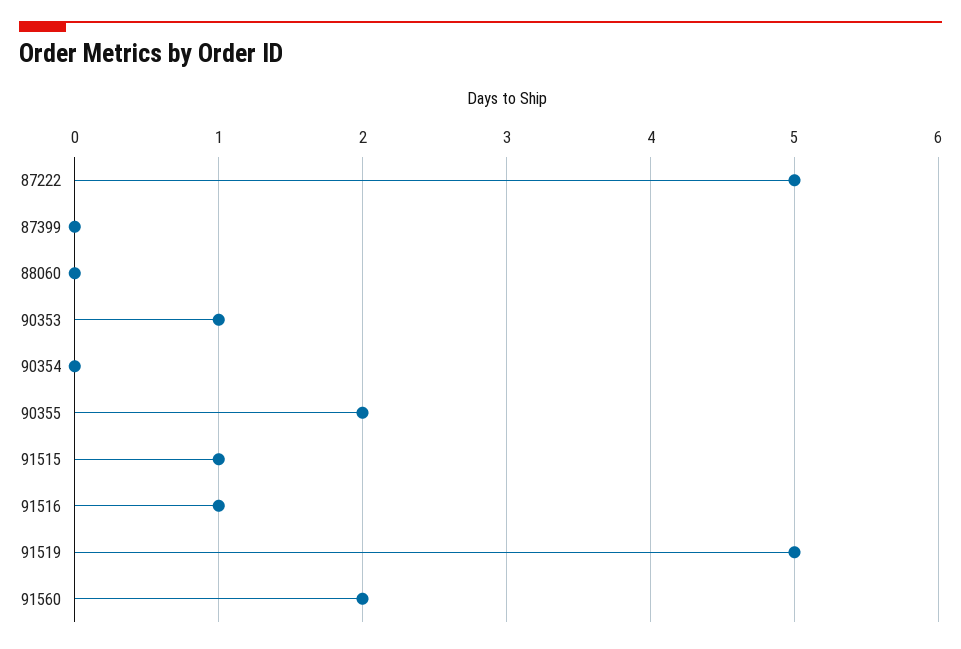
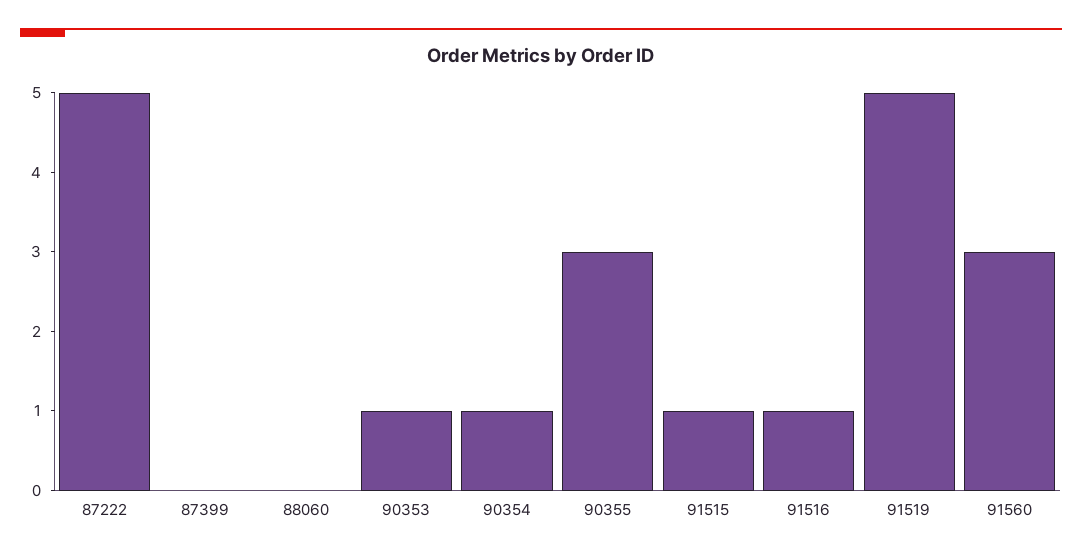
90354: 0 -> 1
90355: 2 -> 3
91560: 2 -> 3

